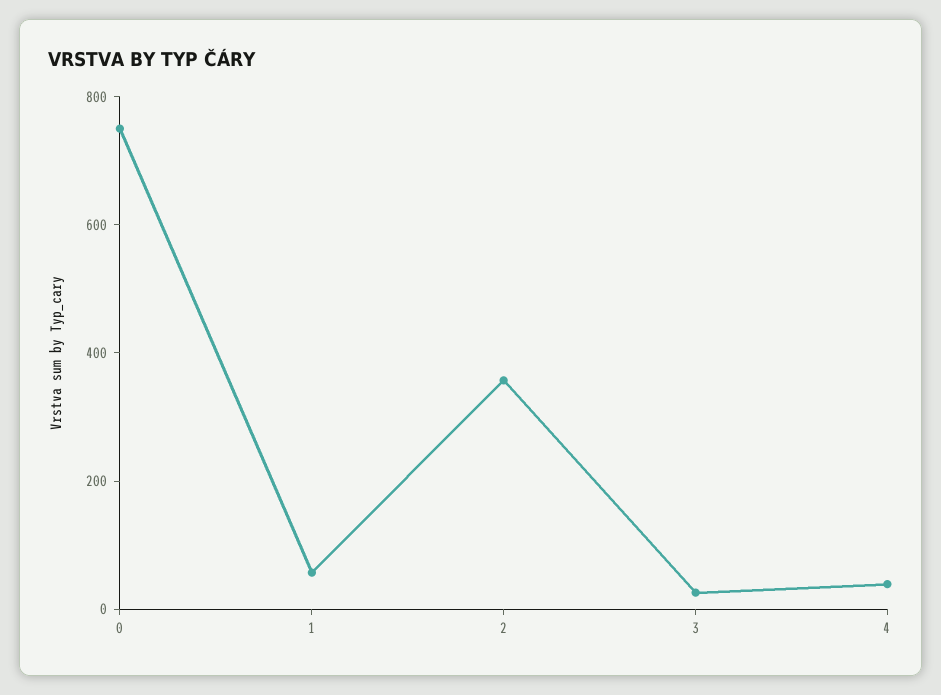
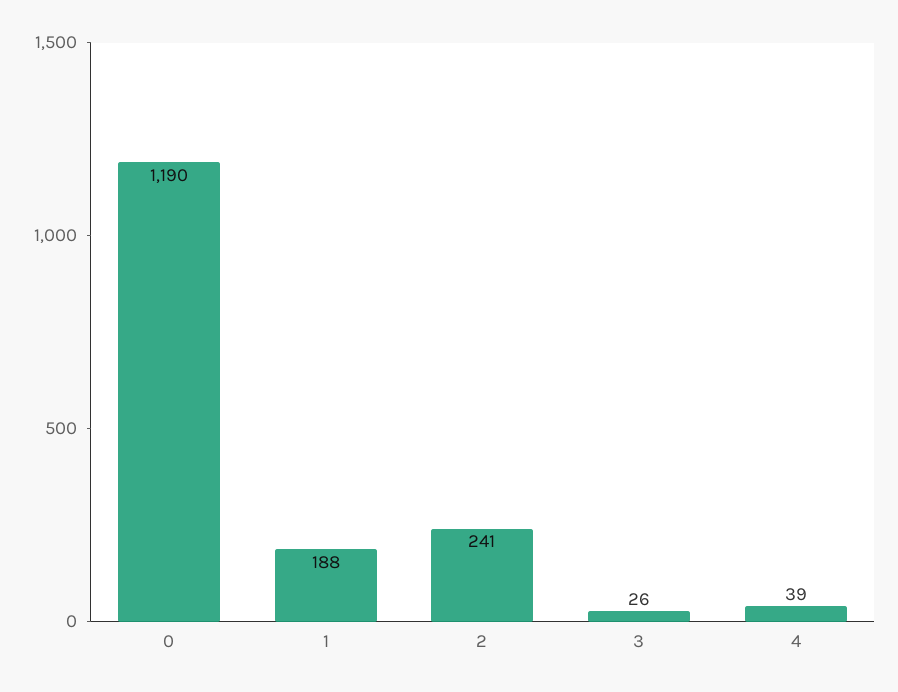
0: 750 -> 1190
1: 50 -> 188
2: 350 -> 241

